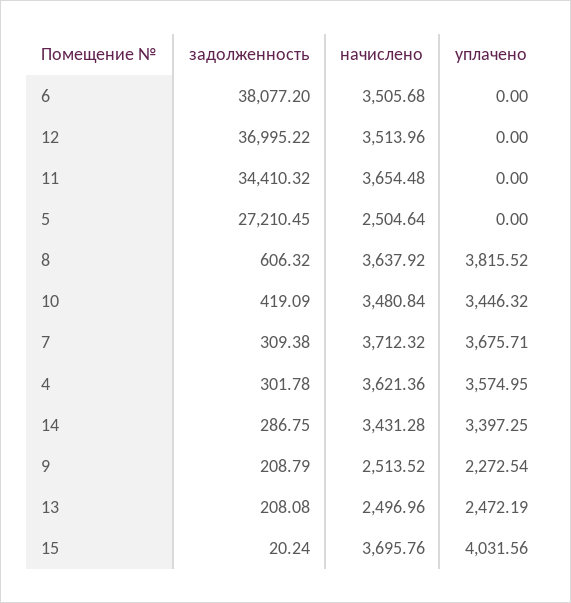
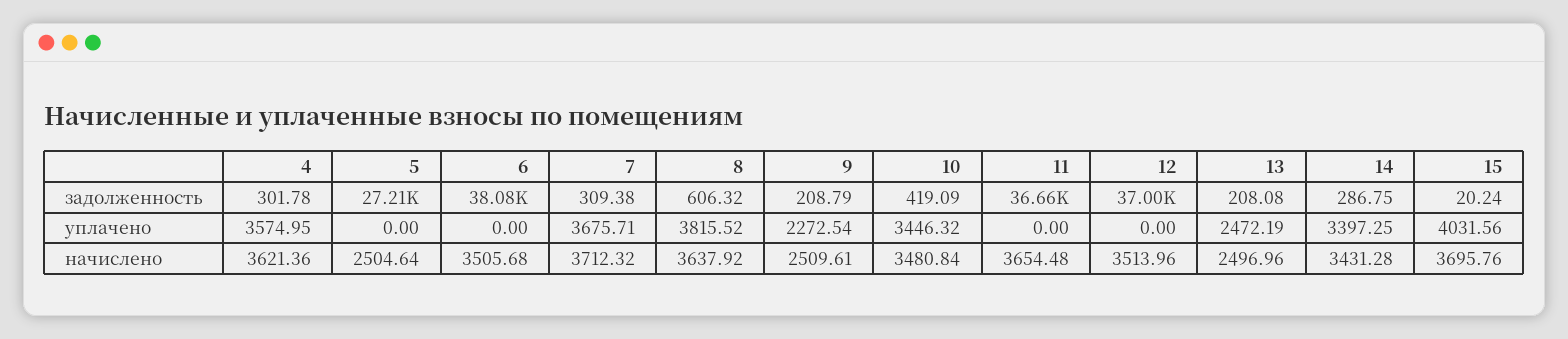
задолженность, 11: 34410.32 -> 36660
начислено, 9: 2513.52 -> 2509.61

